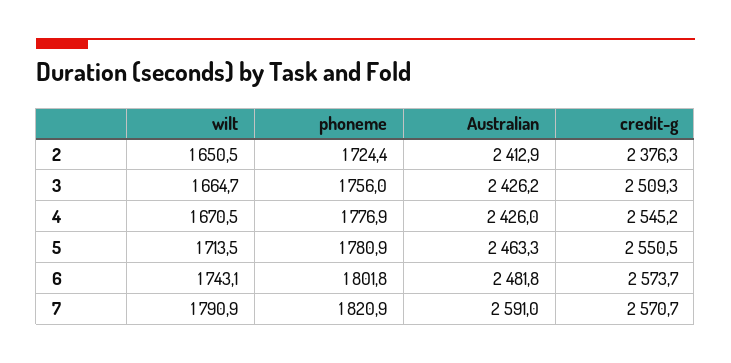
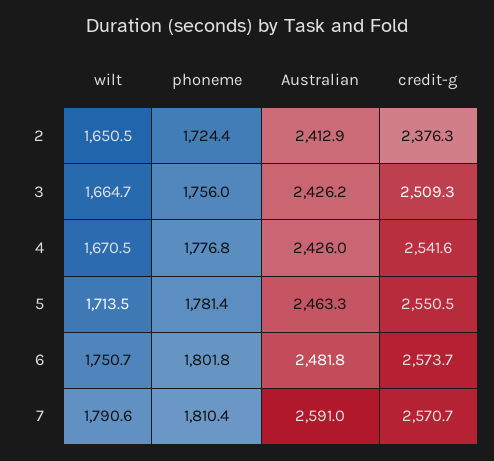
phoneme, 4: 1776.9 -> 1776.8
credit-g, 4: 2545.2 -> 2541.6
phoneme, 5: 1780.9 -> 1781.4
wilt, 6: 1743.1 -> 1750.7
wilt, 7: 1790.9 -> 1790.6
phoneme, 7: 1820.9 -> 1810.4

